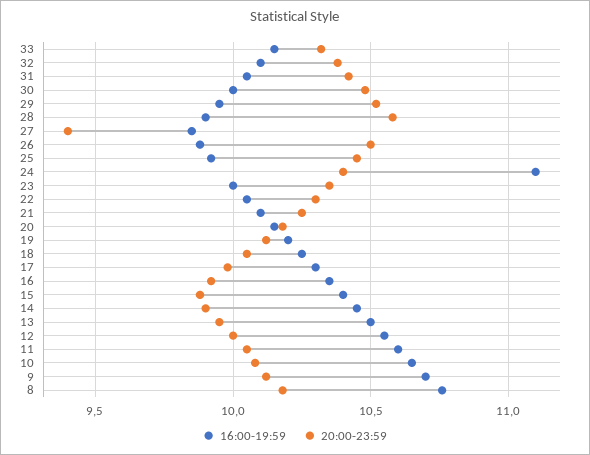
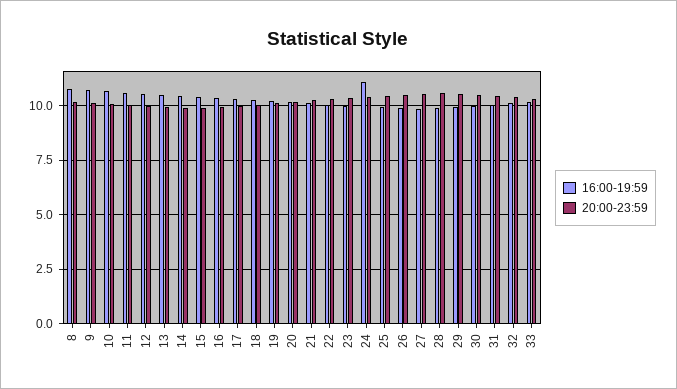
20:00-23:59, 27: 9.4 -> 10.5

